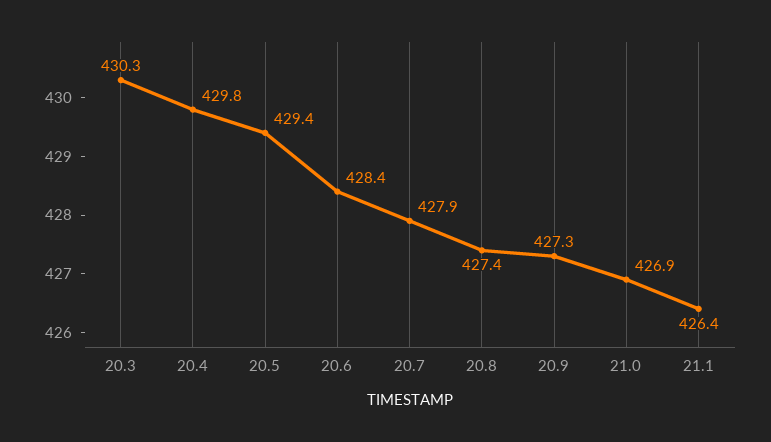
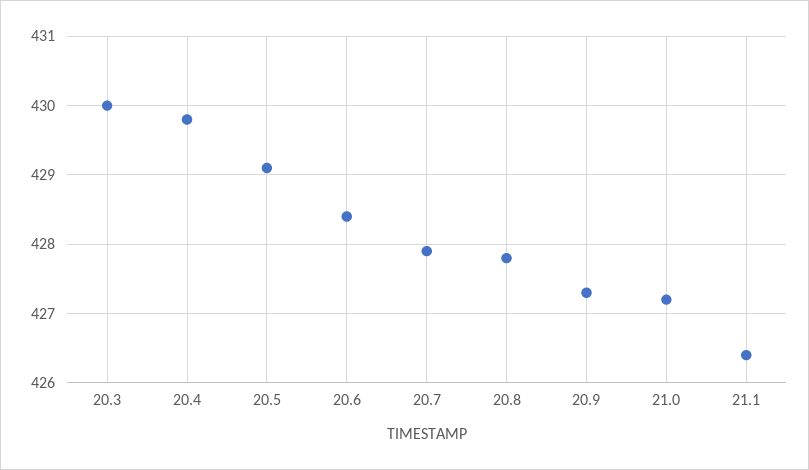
20.3: 430.3 -> 430
20.5: 429.4 -> 429.1
20.8: 427.4 -> 427.8
21.0: 426.9 -> 427.2

